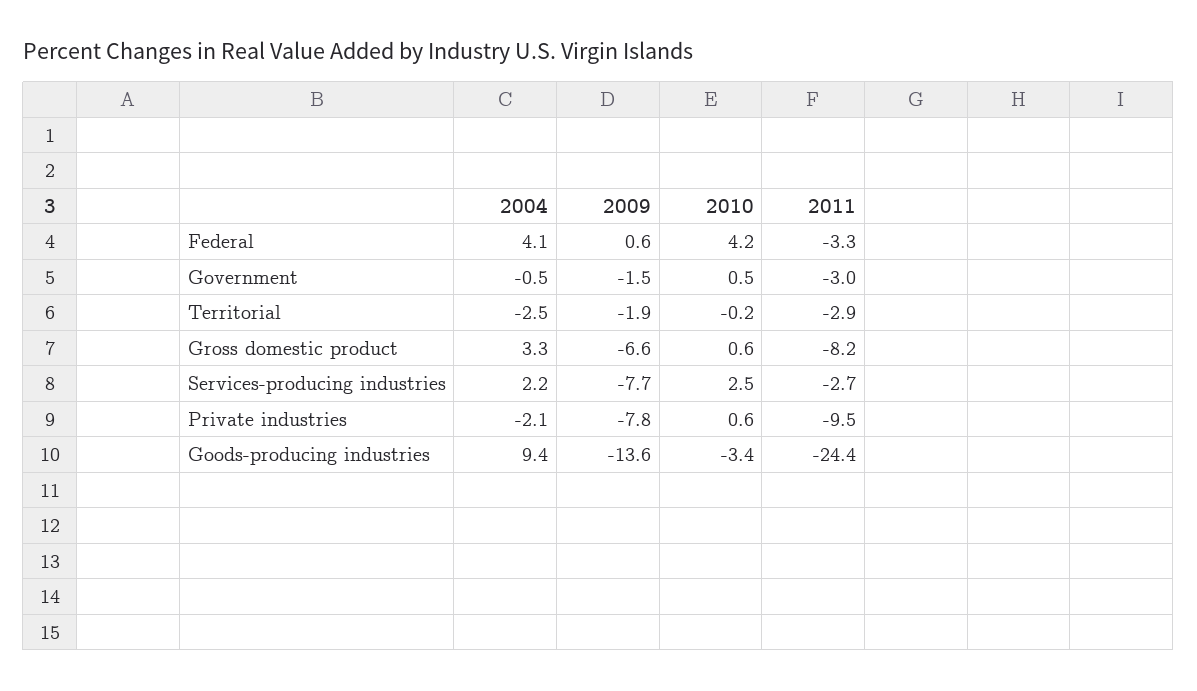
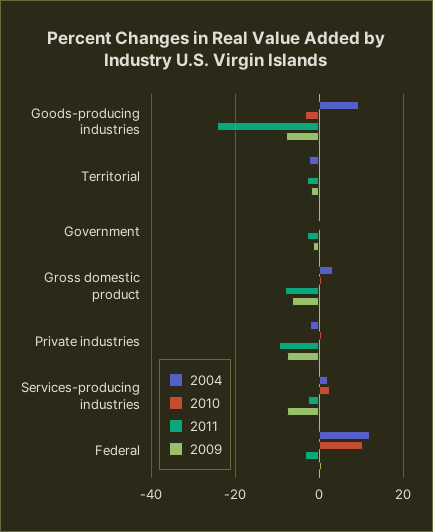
2004, Federal: 4.1 -> 12
2010, Federal: 4.2 -> 10
2009, Goods-producing industries: -13.6 -> -8

